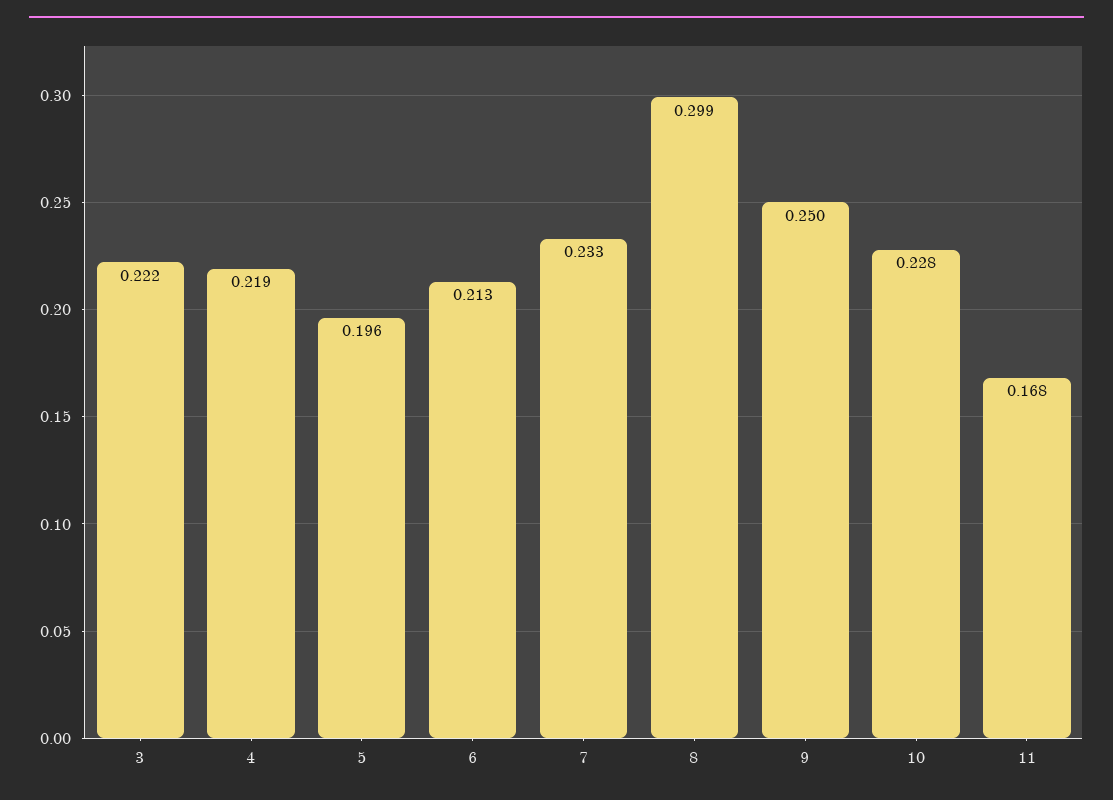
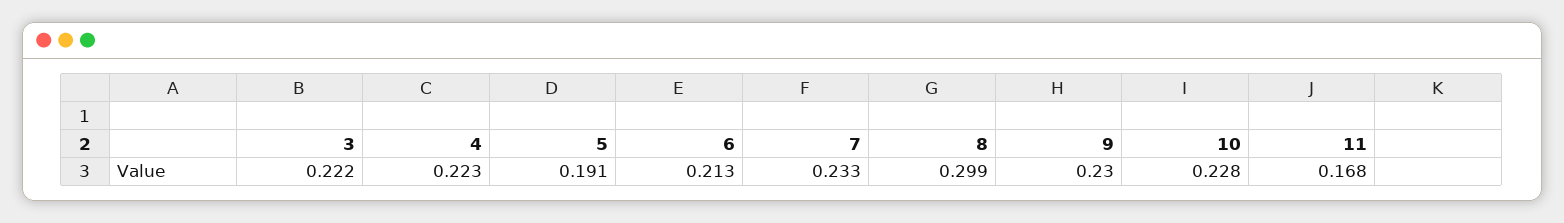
4: 0.219 -> 0.223
5: 0.196 -> 0.191
9: 0.25 -> 0.23

